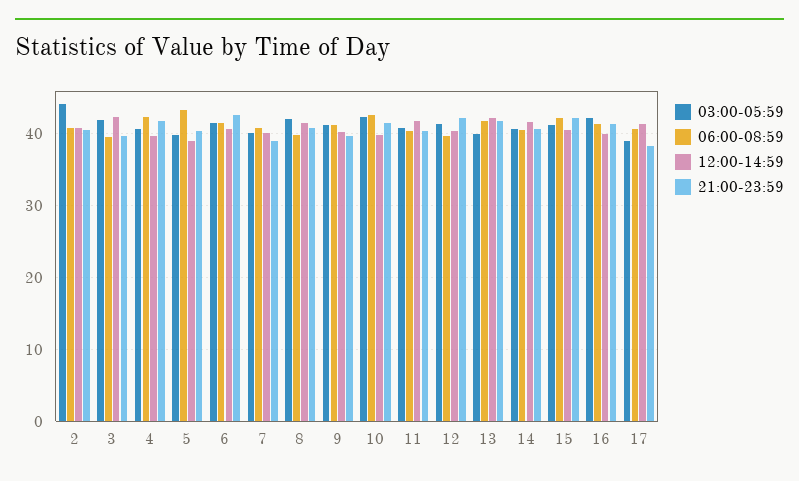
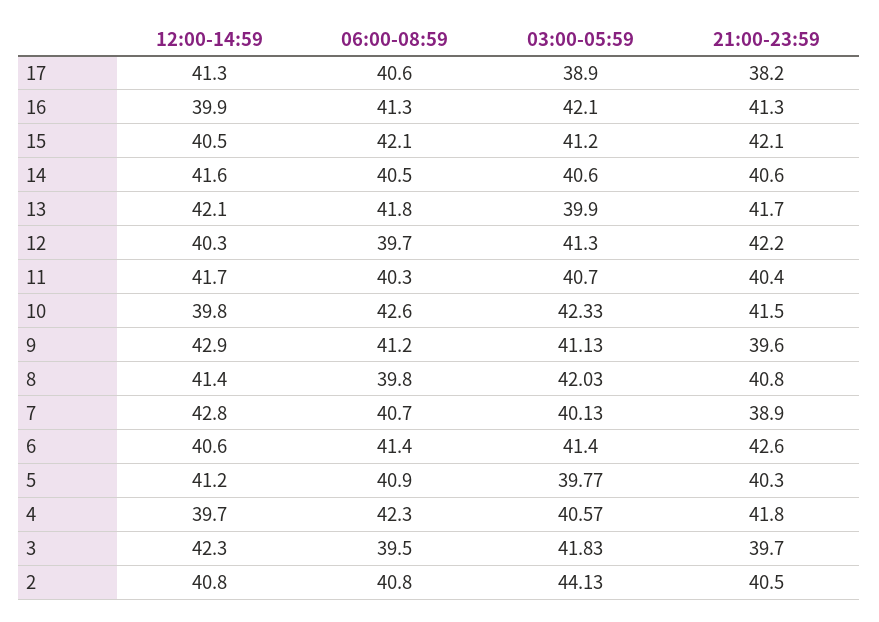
06:00-08:59, 5: 43 -> 40.9
12:00-14:59, 5: 39 -> 41.2
12:00-14:59, 7: 40 -> 42.8
12:00-14:59, 9: 40 -> 42.9

